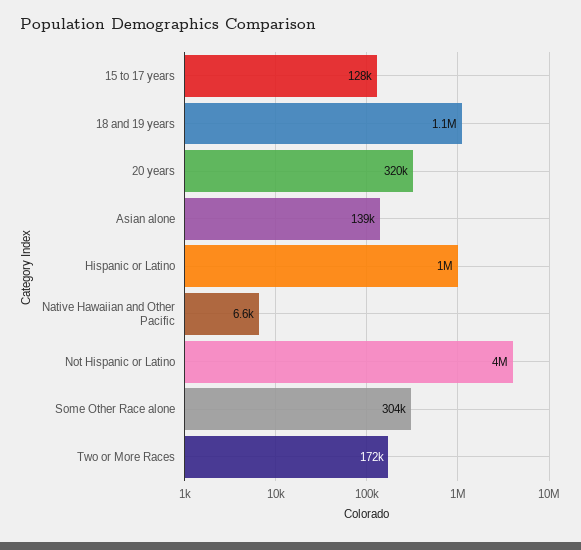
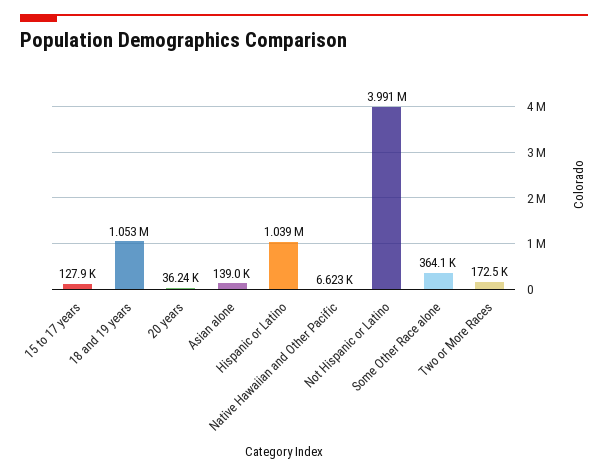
20 years: 320000 -> 36240
Some Other Race alone: 304000 -> 364100

